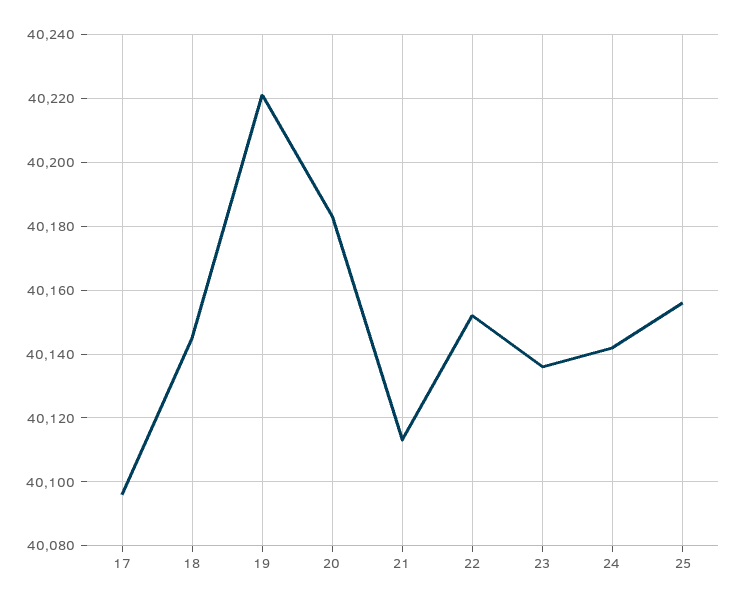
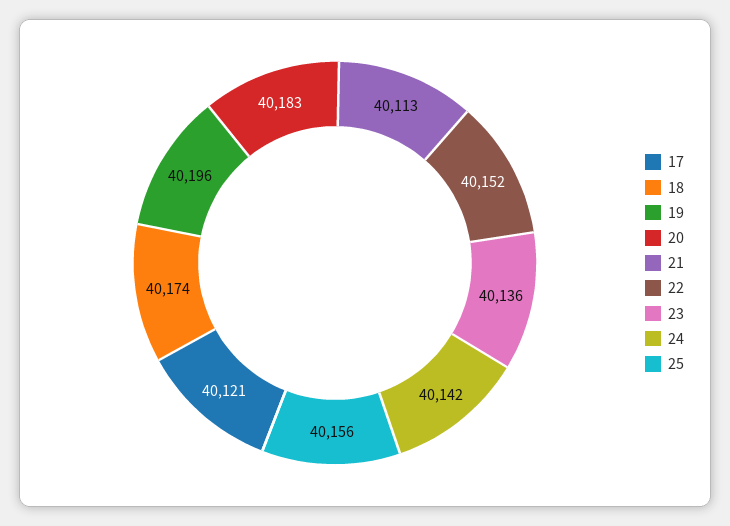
17: 40095 -> 40121
18: 40145 -> 40174
19: 40220 -> 40196

